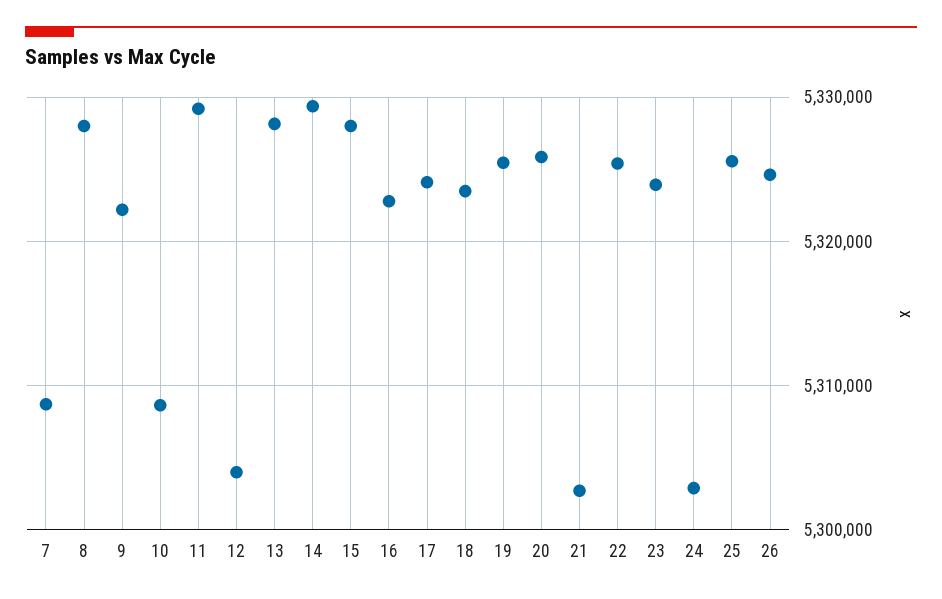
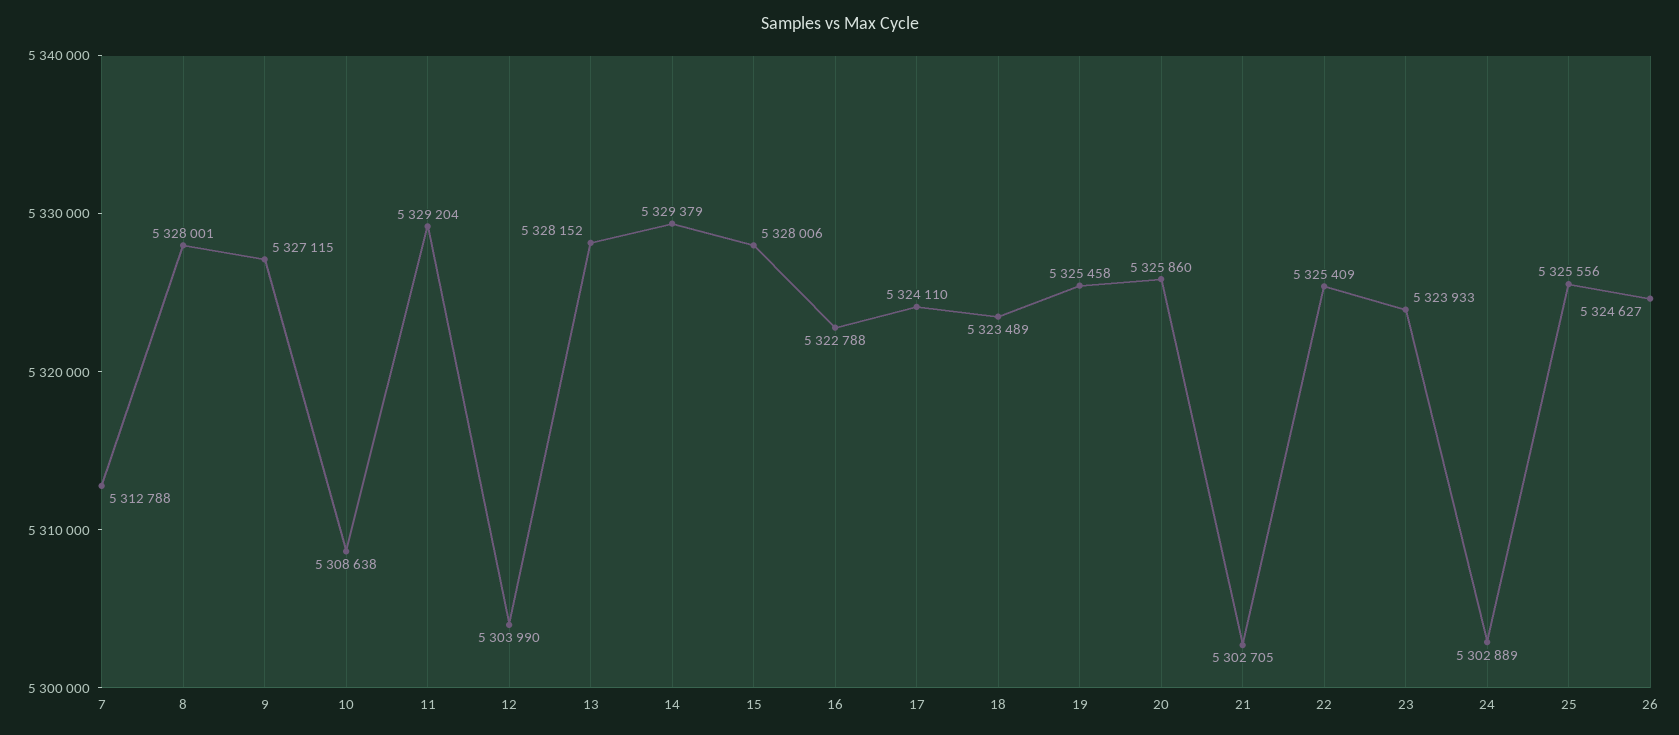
7: 5309000 -> 5312788
9: 5322000 -> 5327115

